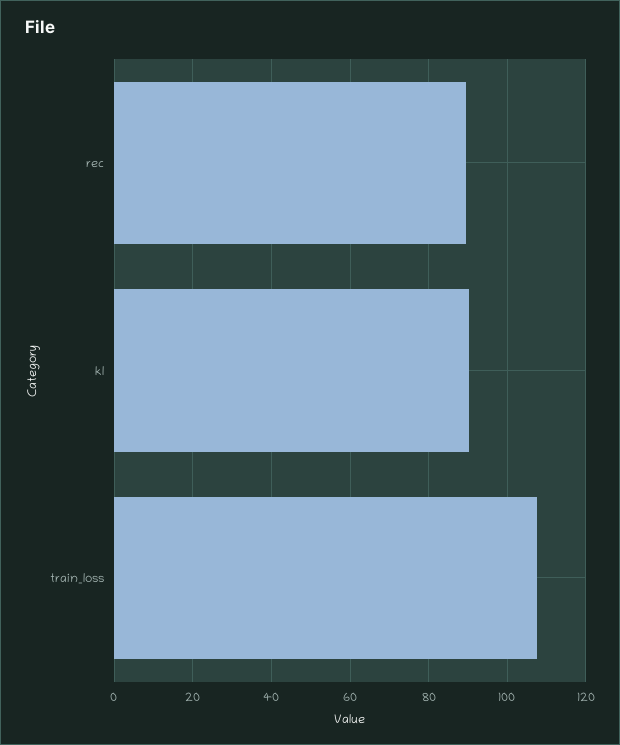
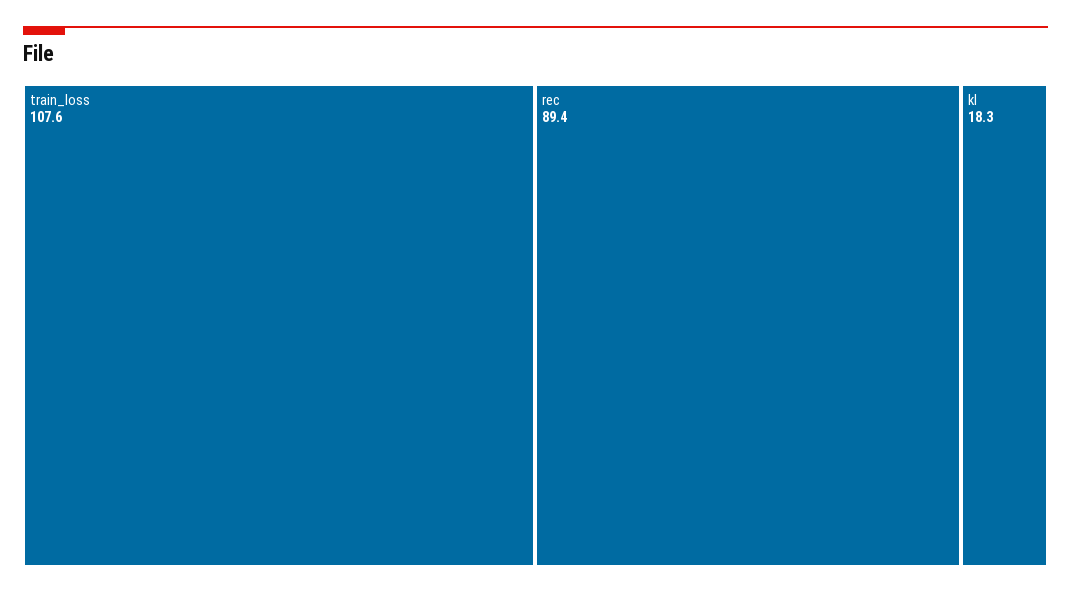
kl: 90 -> 18.3

